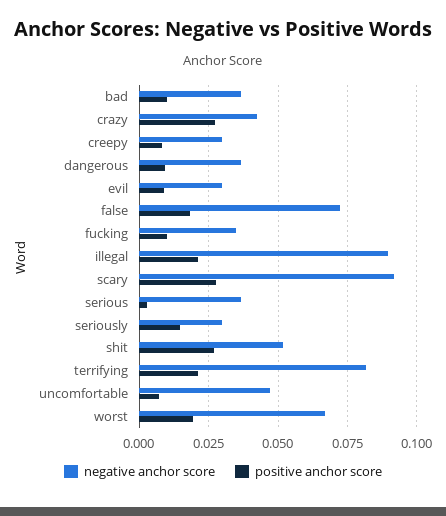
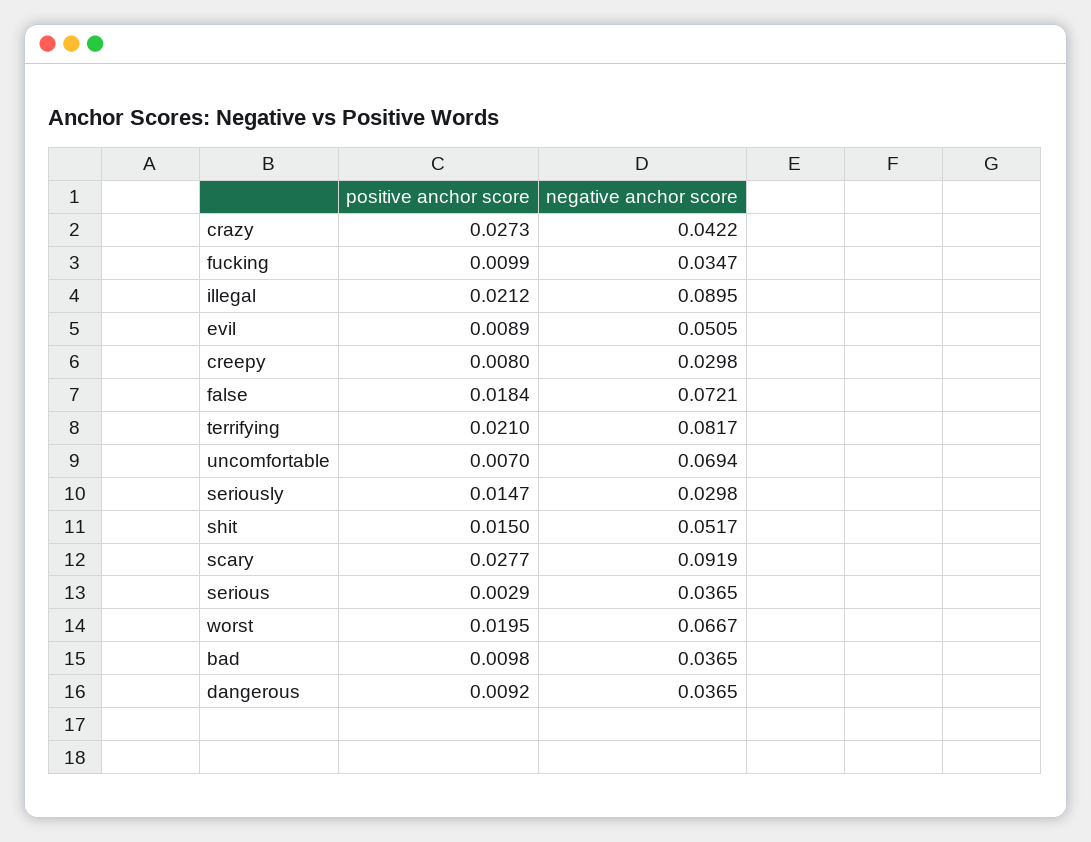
negative anchor score, evil: 0.03 -> 0.0505
positive anchor score, shit: 0.0275 -> 0.015
negative anchor score, uncomfortable: 0.0475 -> 0.0694

